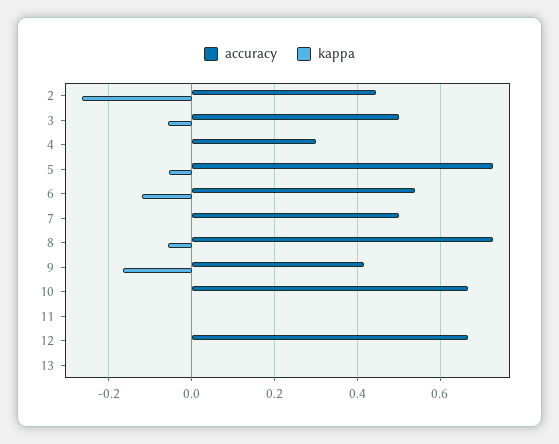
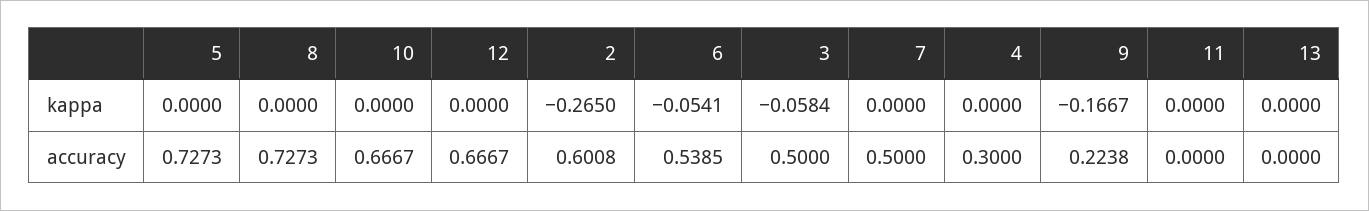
accuracy, 2: 0.44 -> 0.6008
kappa, 5: -0.06 -> 0
kappa, 6: -0.12 -> -0.0541
kappa, 8: -0.06 -> 0
accuracy, 9: 0.42 -> 0.2238

